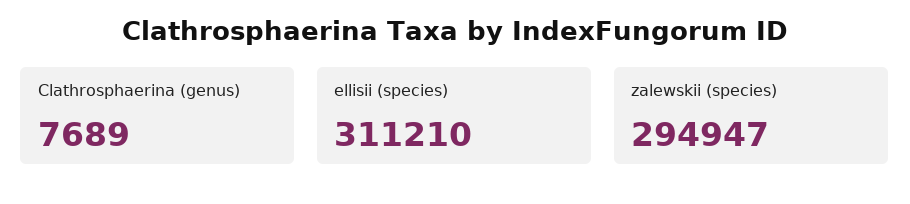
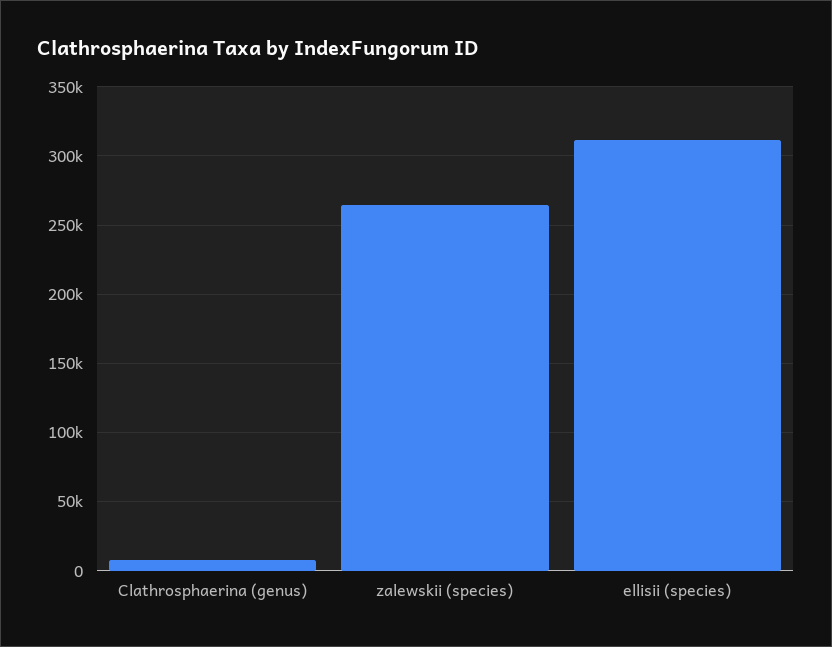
zalewskii (species): 294947 -> 265000

